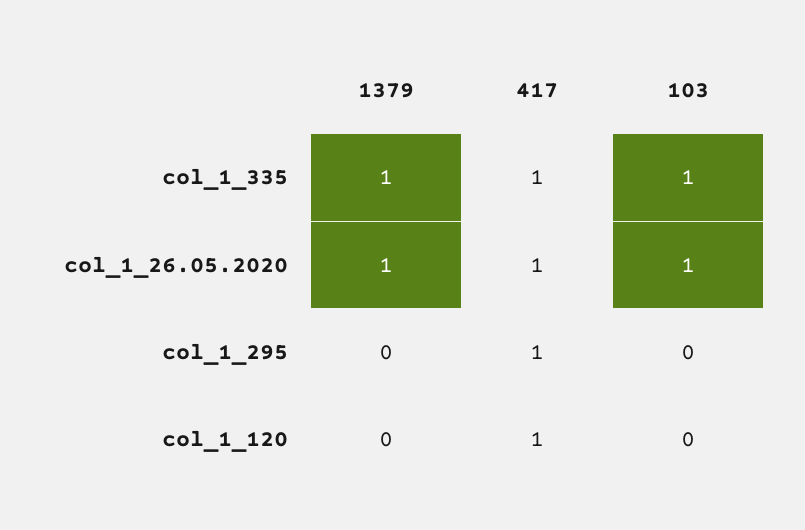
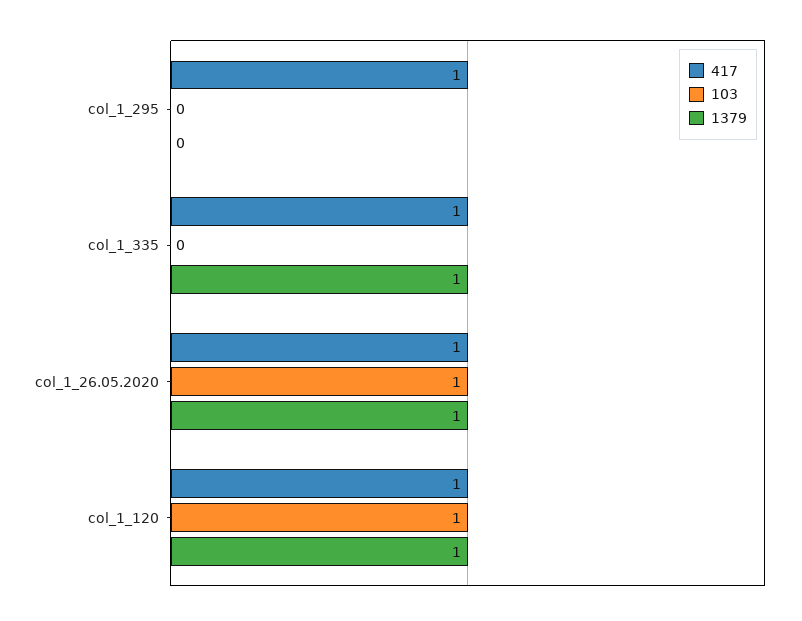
103, col_1_335: 1 -> 0
1379, col_1_120: 0 -> 1
103, col_1_120: 0 -> 1

